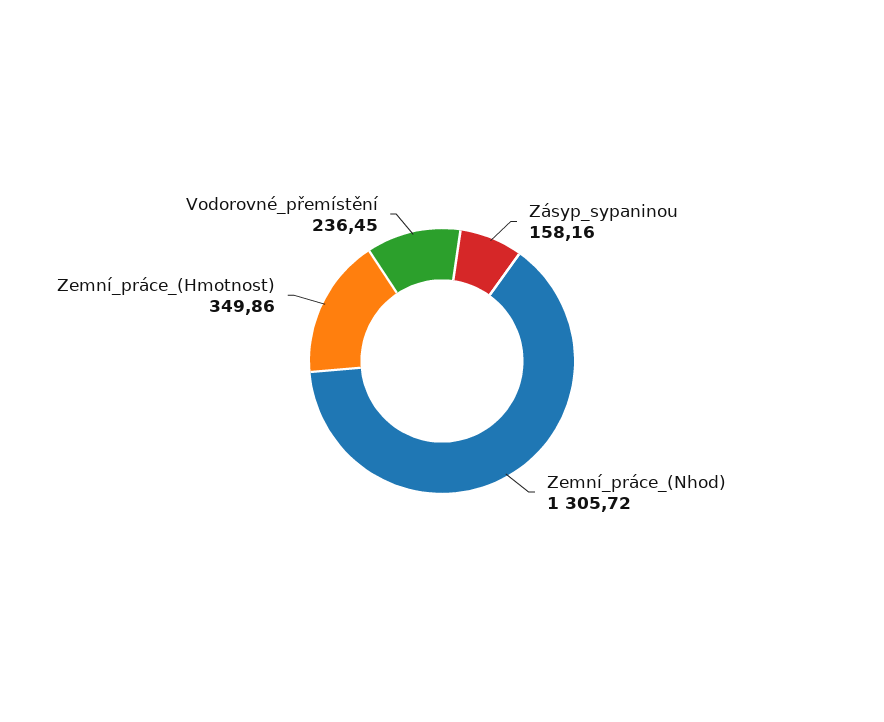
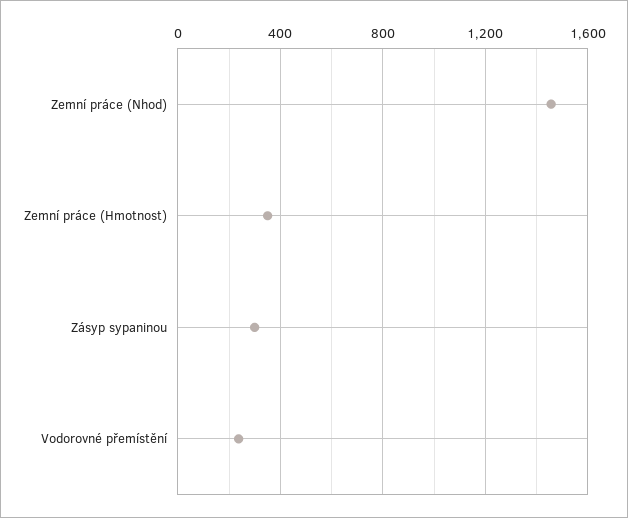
Zásyp_sypaninou: 158.16 -> 300
Zemní_práce_(Nhod): 1305.72 -> 1450

